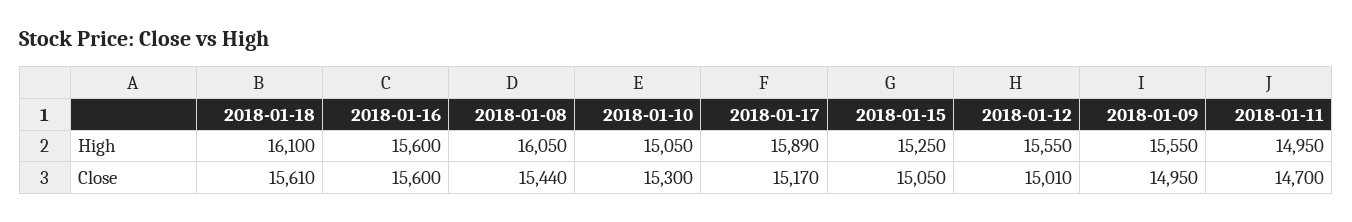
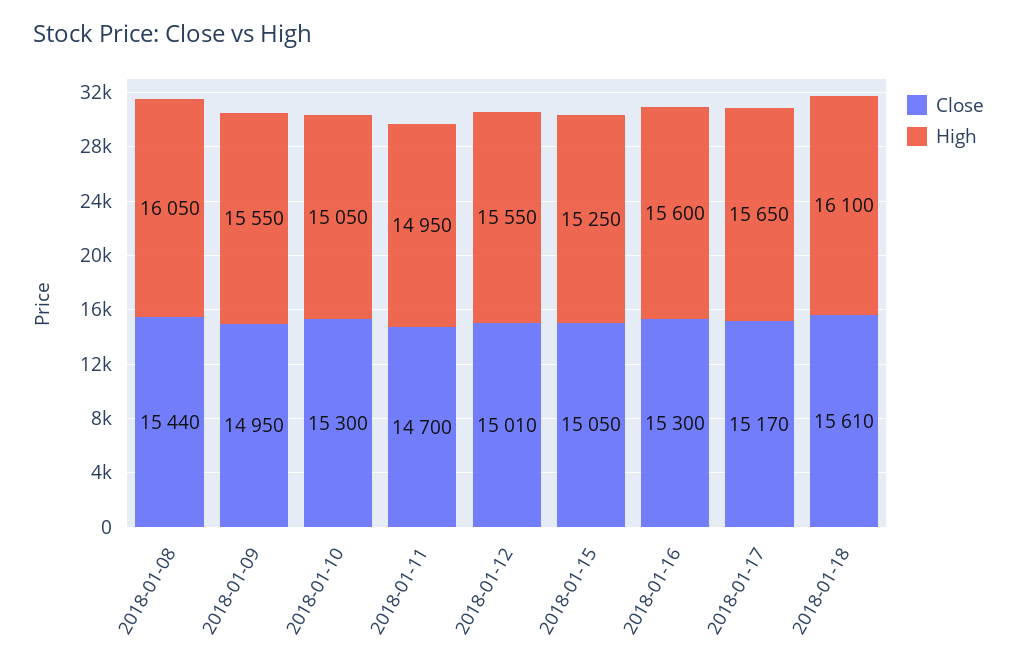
High, 2018-01-17: 15890 -> 15650
Close, 2018-01-16: 15600 -> 15300

